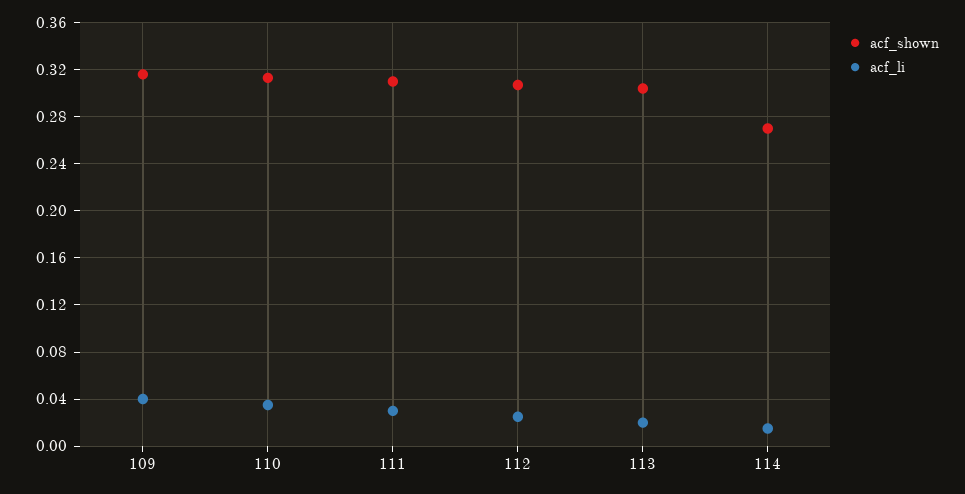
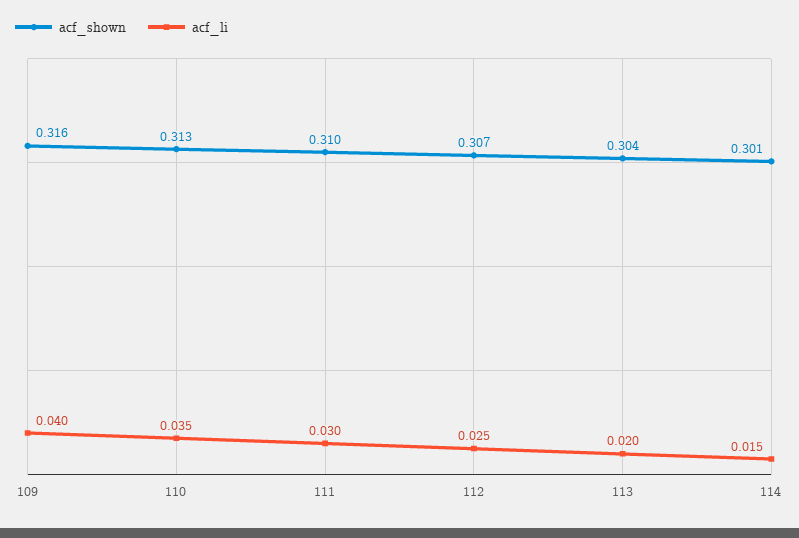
acf_shown, 114: 0.27 -> 0.301

